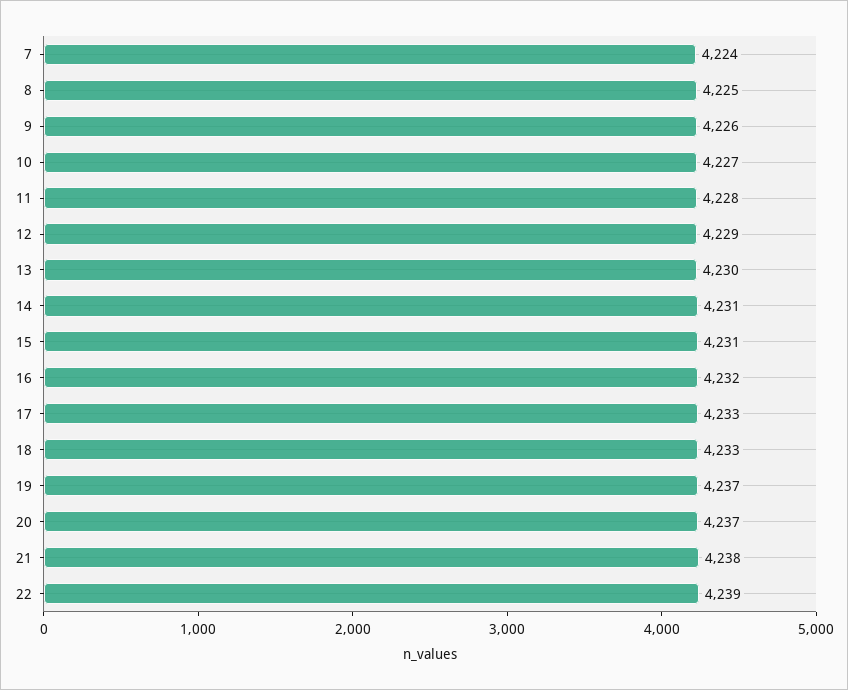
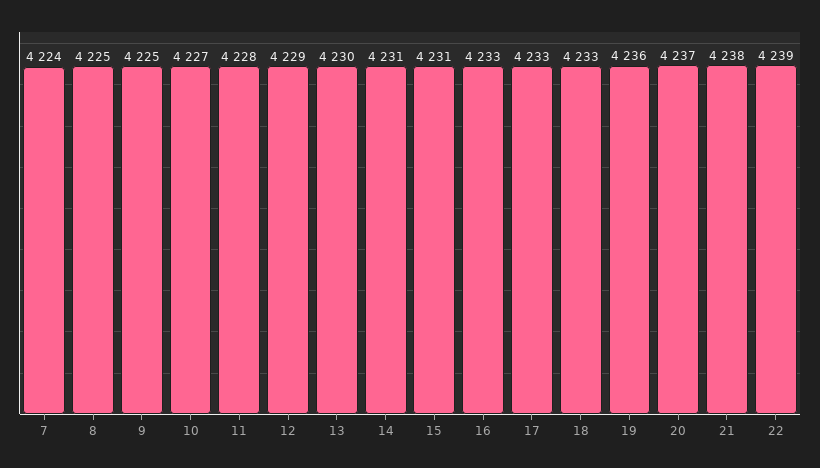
9: 4226 -> 4225
16: 4232 -> 4233
19: 4237 -> 4236

